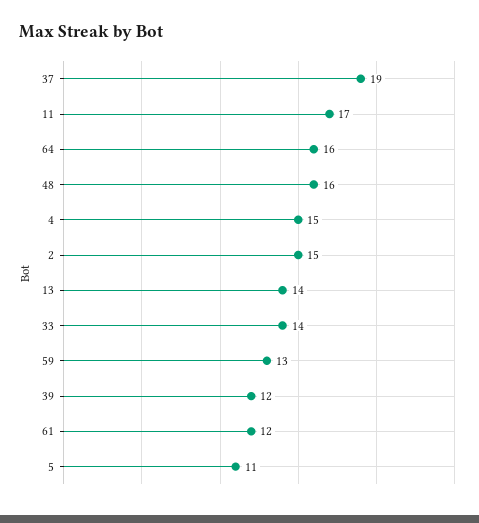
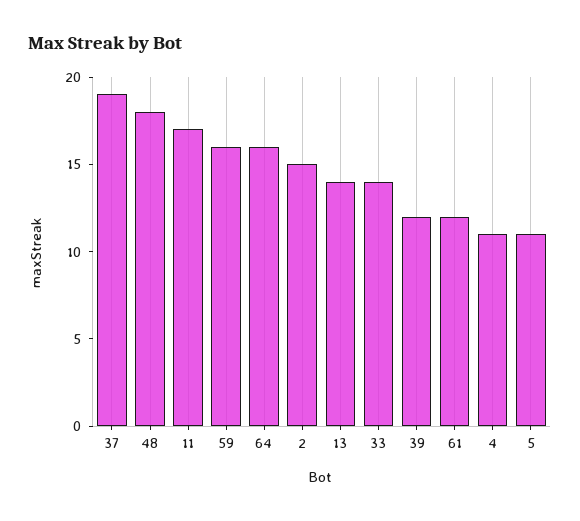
48: 16 -> 18
4: 15 -> 11
59: 13 -> 16

